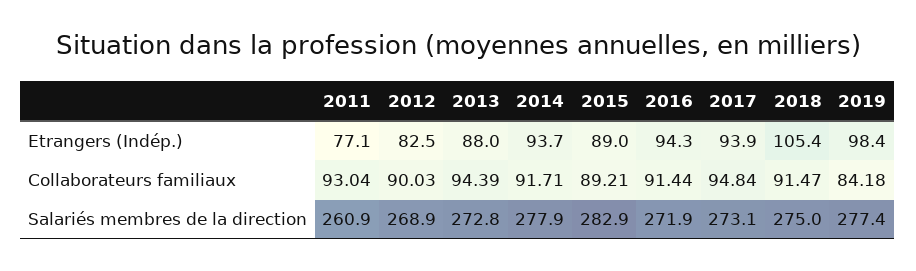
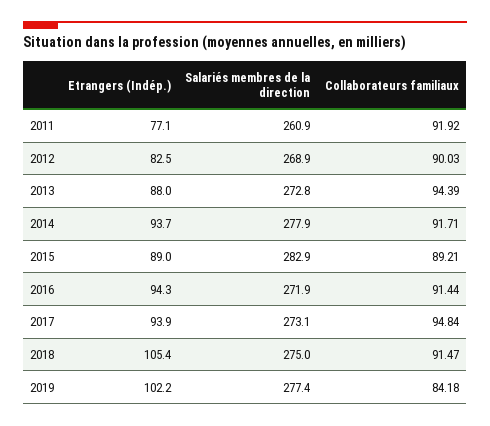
2019, Etrangers (Indép.): 98.4 -> 102.2
2011, Collaborateurs familiaux: 93.04 -> 91.92

